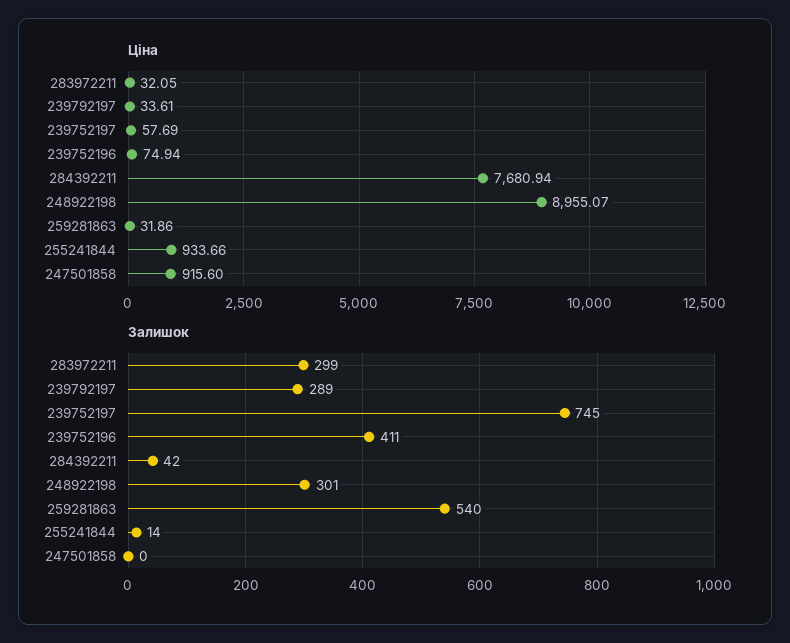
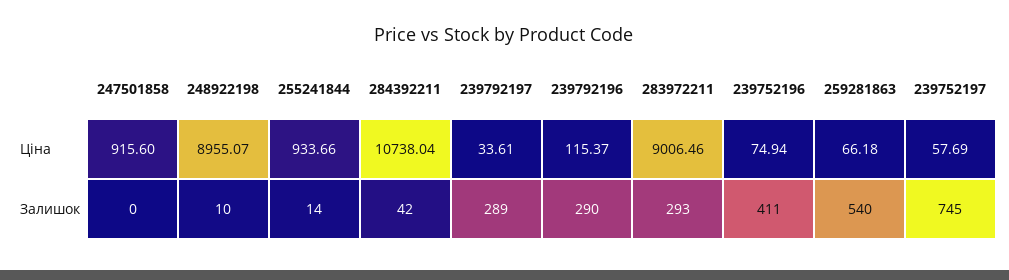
Ціна, 283972211: 32.05 -> 9006.46
Ціна, 284392211: 7680.94 -> 10738.04
Ціна, 259281863: 31.86 -> 66.18
Залишок, 283972211: 299 -> 293
Залишок, 248922198: 301 -> 10
Ціна, 239792196: none -> 115.37
Залишок, 239792196: none -> 290

